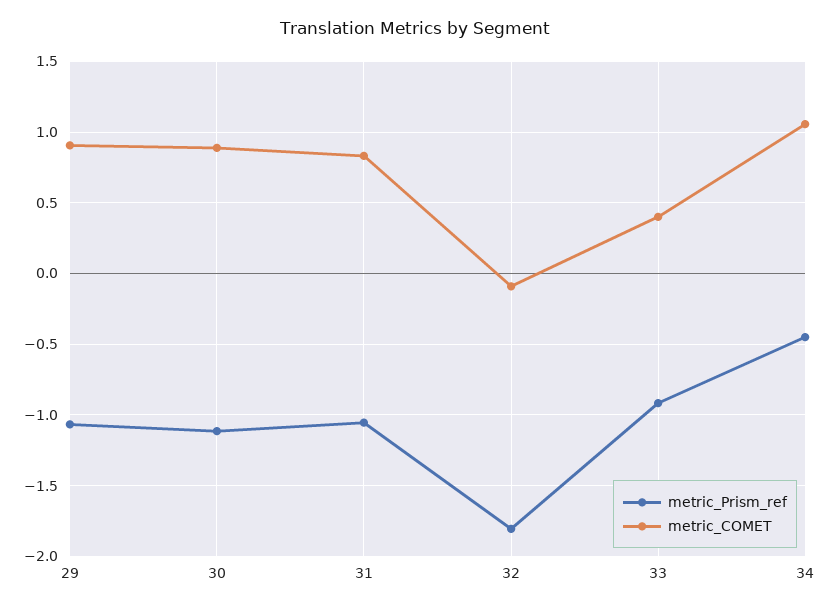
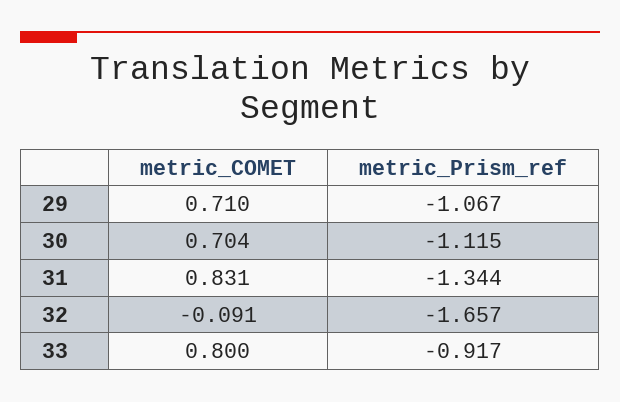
metric_COMET, 29: 0.9 -> 0.71
metric_COMET, 30: 0.9 -> 0.704
metric_Prism_ref, 31: -1.05 -> -1.344
metric_Prism_ref, 32: -1.8 -> -1.657
metric_COMET, 33: 0.4 -> 0.8
metric_Prism_ref, 34: -0.45 -> none
metric_COMET, 34: 1.05 -> none

